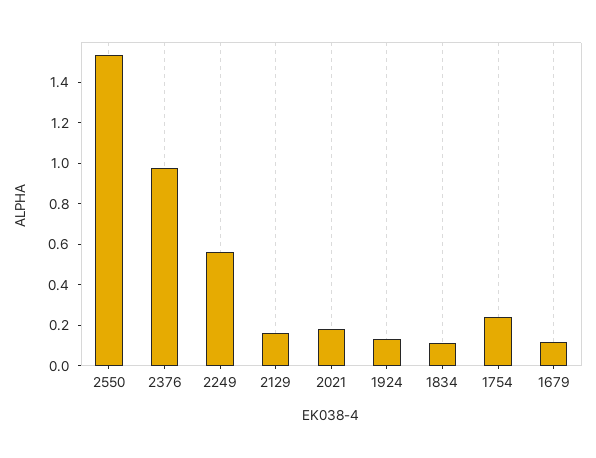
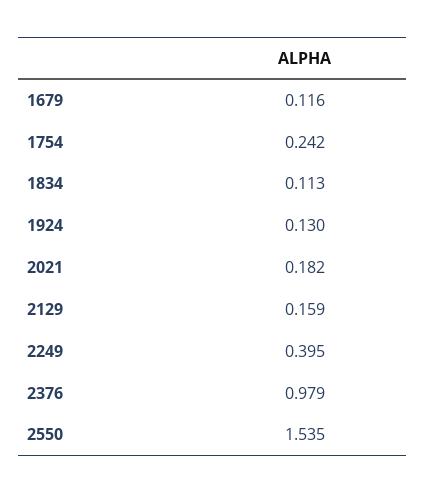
2249: 0.55 -> 0.395

